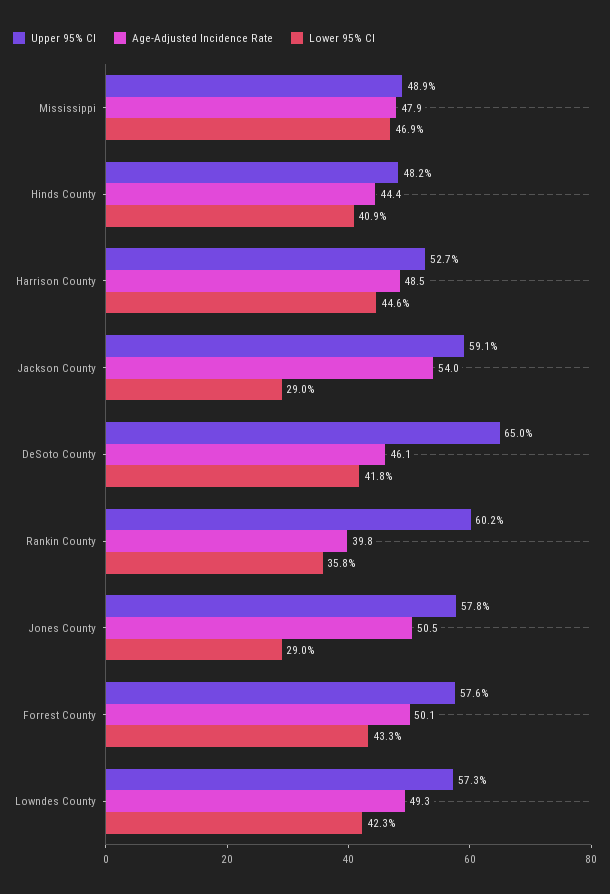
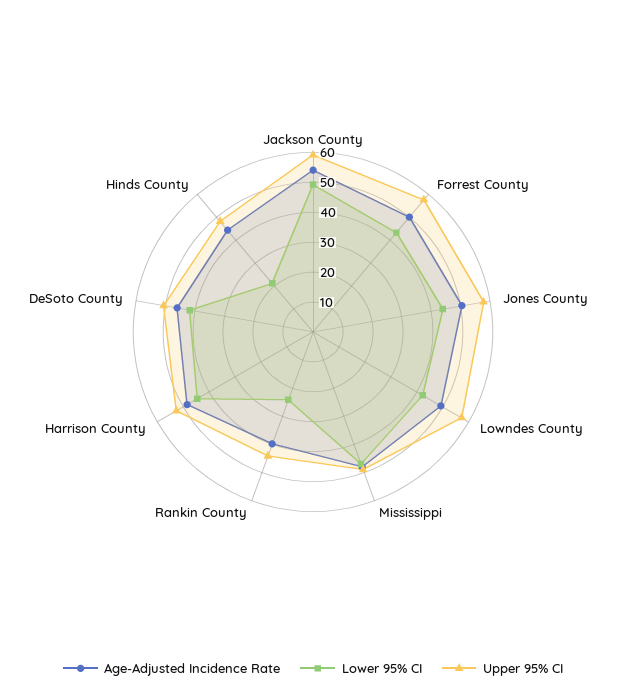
Lower 95% CI, Hinds County: 40.9 -> 20
Lower 95% CI, Jackson County: 29 -> 50
Upper 95% CI, DeSoto County: 65 -> 50
Upper 95% CI, Rankin County: 60.2 -> 45
Lower 95% CI, Rankin County: 35.8 -> 25
Lower 95% CI, Jones County: 29 -> 45

